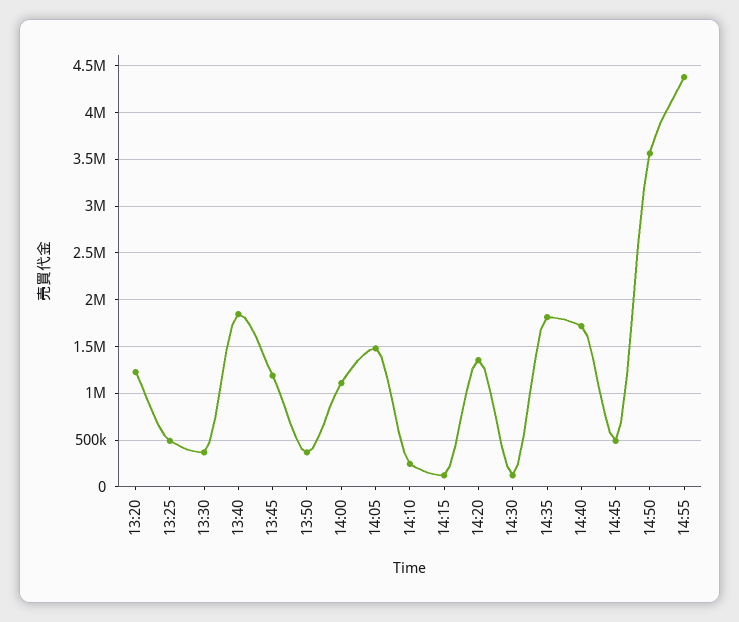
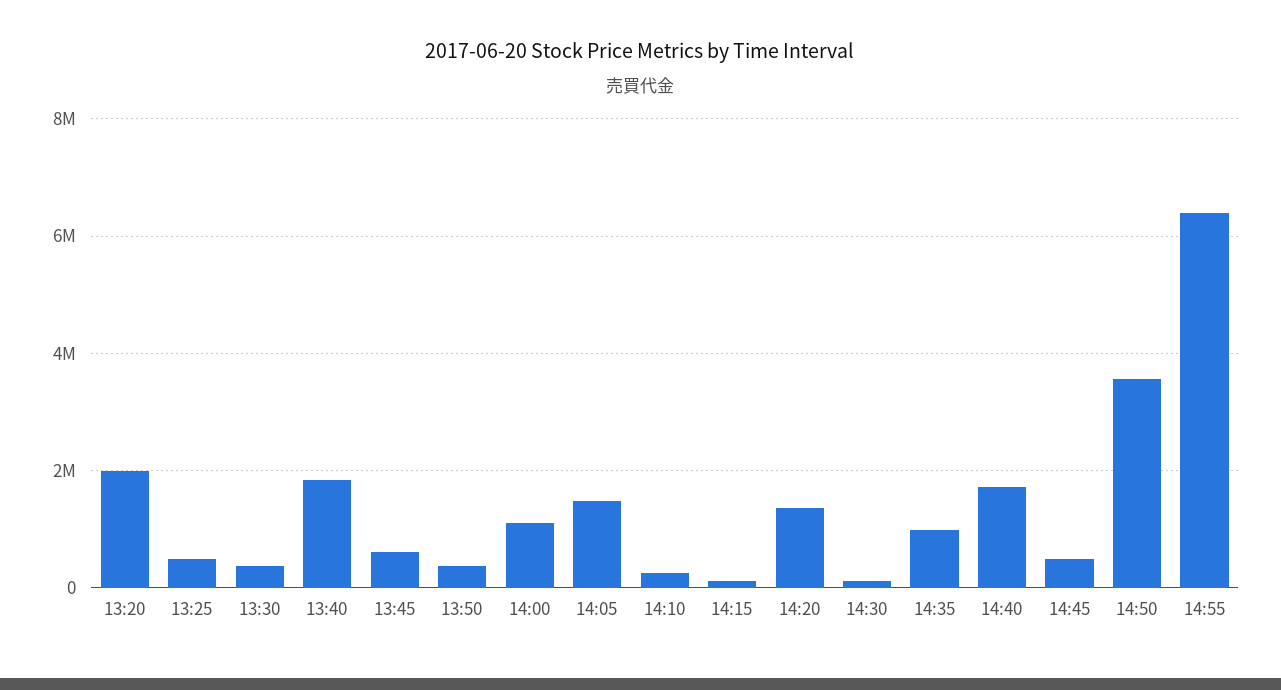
13:20: 1200000 -> 2000000
13:45: 1200000 -> 600000
14:35: 1800000 -> 1000000
14:55: 4400000 -> 6400000

